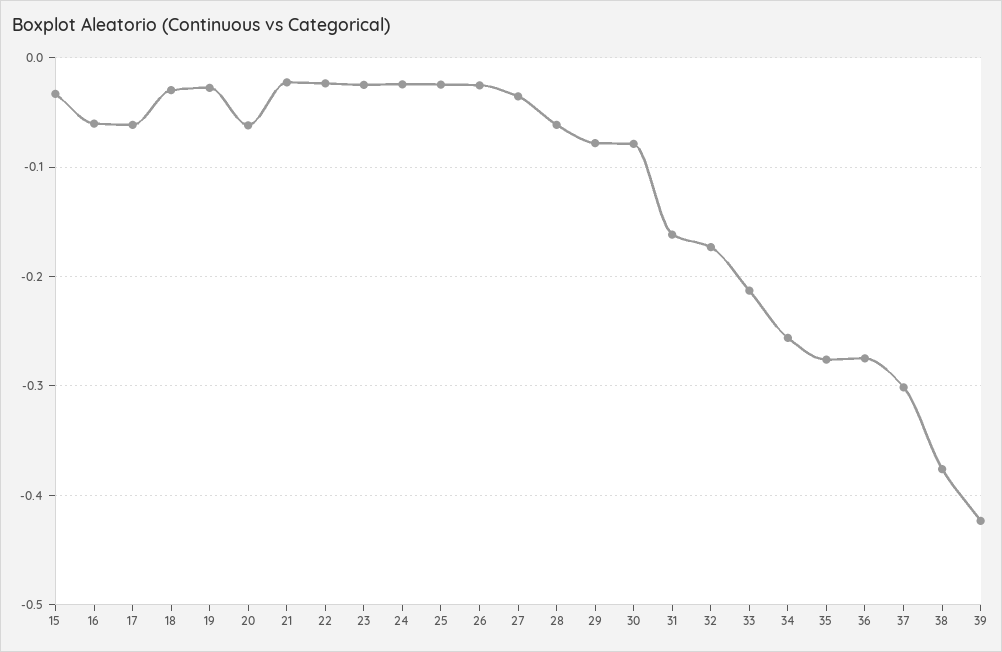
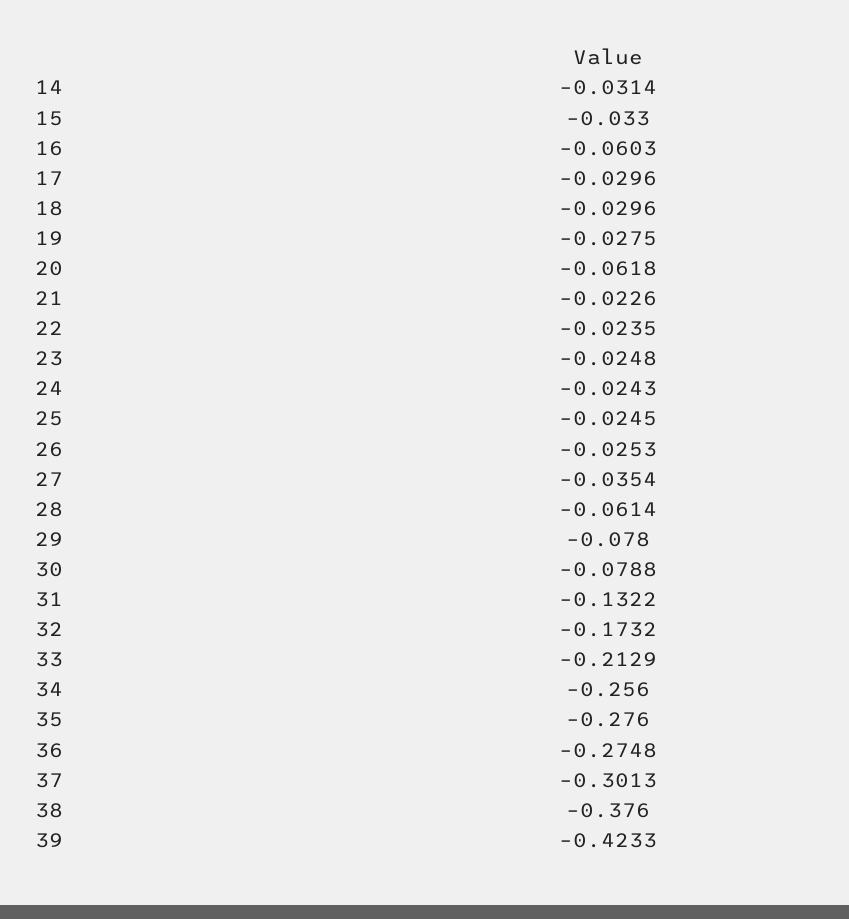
17: -0.06 -> -0.0296
31: -0.16 -> -0.1322
14: none -> -0.0314

